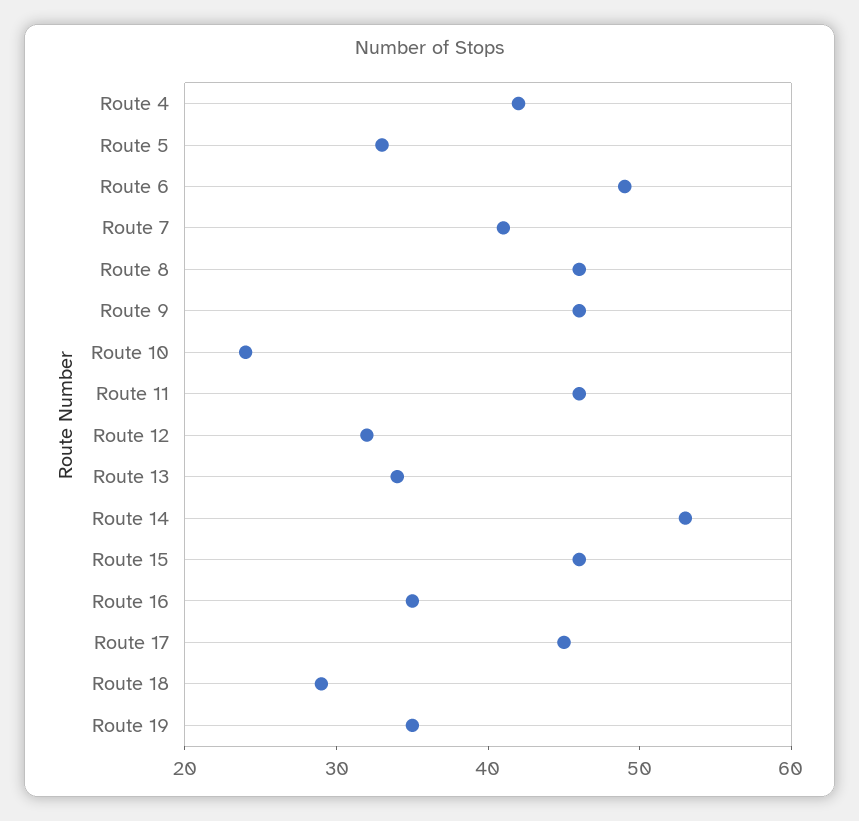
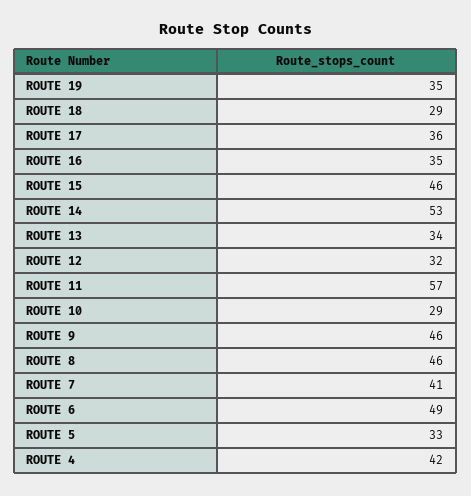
Route 10: 24 -> 29
Route 11: 46 -> 57
Route 17: 45 -> 36

